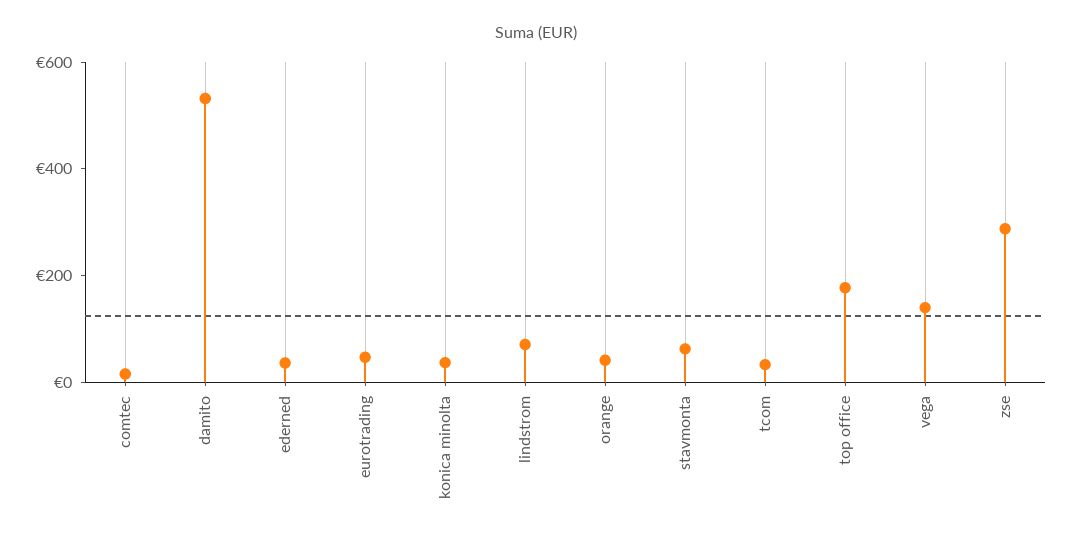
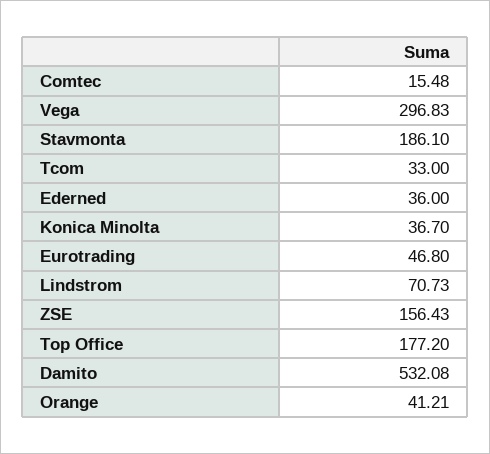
stavmonta: 50 -> 186.1
vega: 150 -> 296.83
zse: 300 -> 156.43

